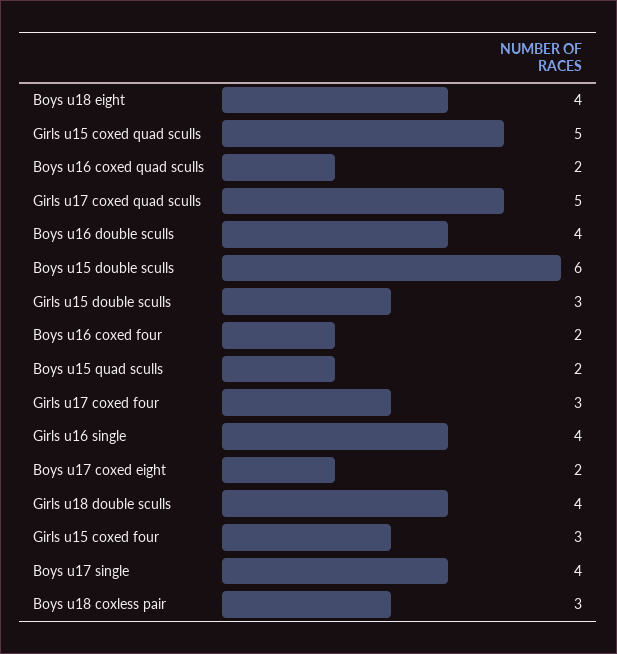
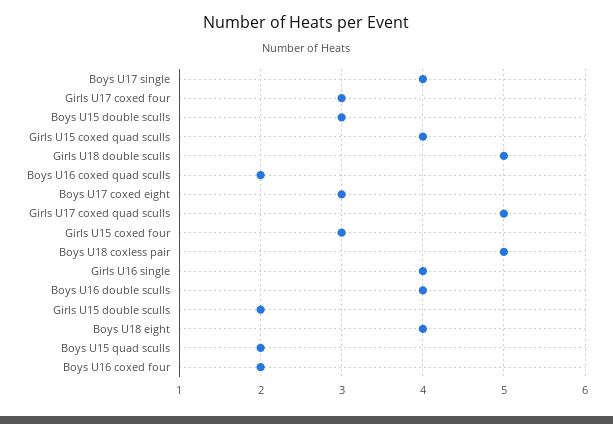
Girls u15 coxed quad sculls: 5 -> 4
Boys u15 double sculls: 6 -> 3
Girls u15 double sculls: 3 -> 2
Boys u17 coxed eight: 2 -> 3
Girls u18 double sculls: 4 -> 5
Boys u18 coxless pair: 3 -> 5

